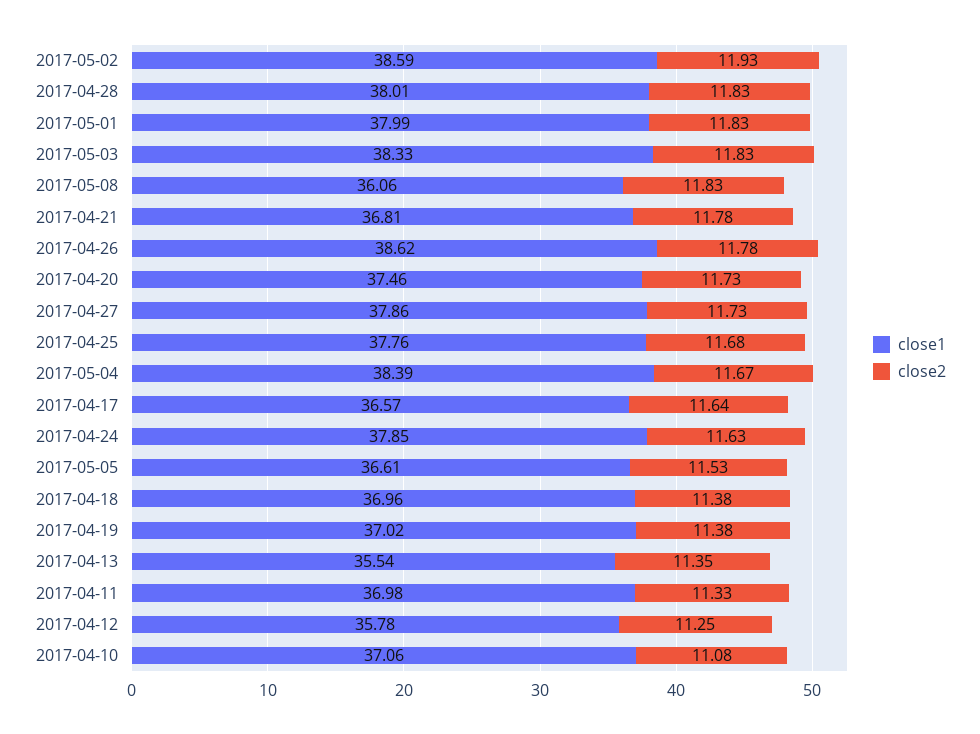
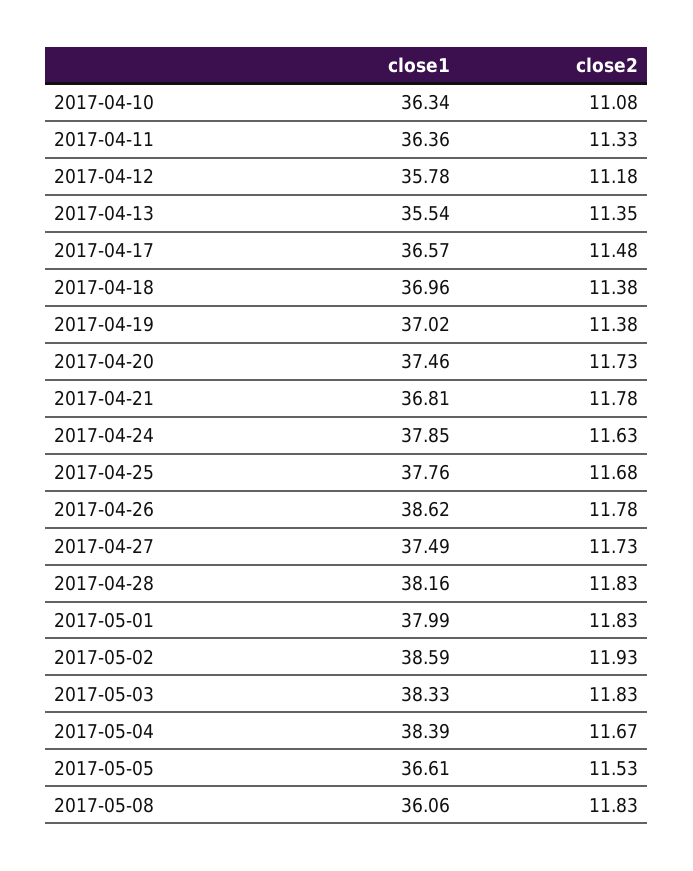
close1, 2017-04-28: 38.01 -> 38.16
close1, 2017-04-27: 37.86 -> 37.49
close2, 2017-04-17: 11.64 -> 11.48
close1, 2017-04-11: 36.98 -> 36.36
close2, 2017-04-12: 11.25 -> 11.18
close1, 2017-04-10: 37.06 -> 36.34

